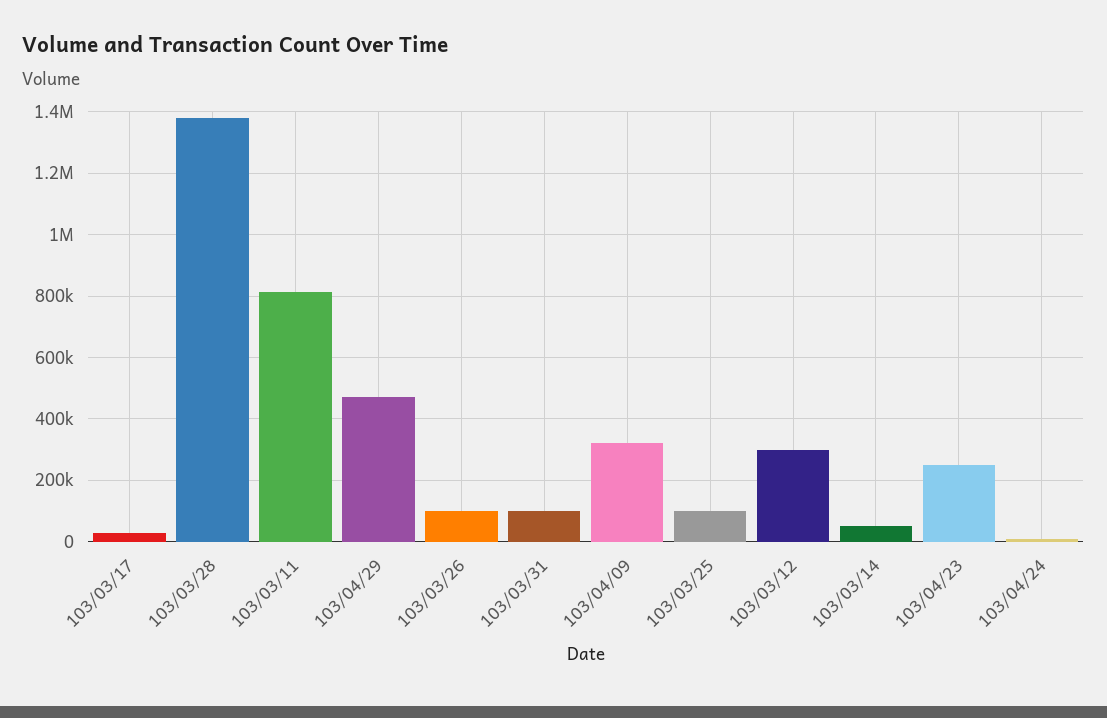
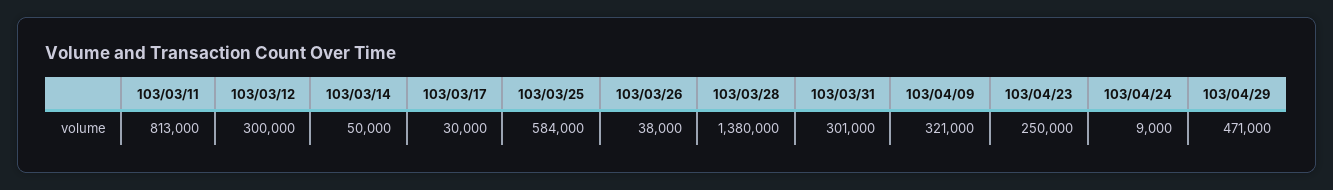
103/03/26: 100000 -> 38000
103/03/31: 100000 -> 301000
103/03/25: 100000 -> 584000

